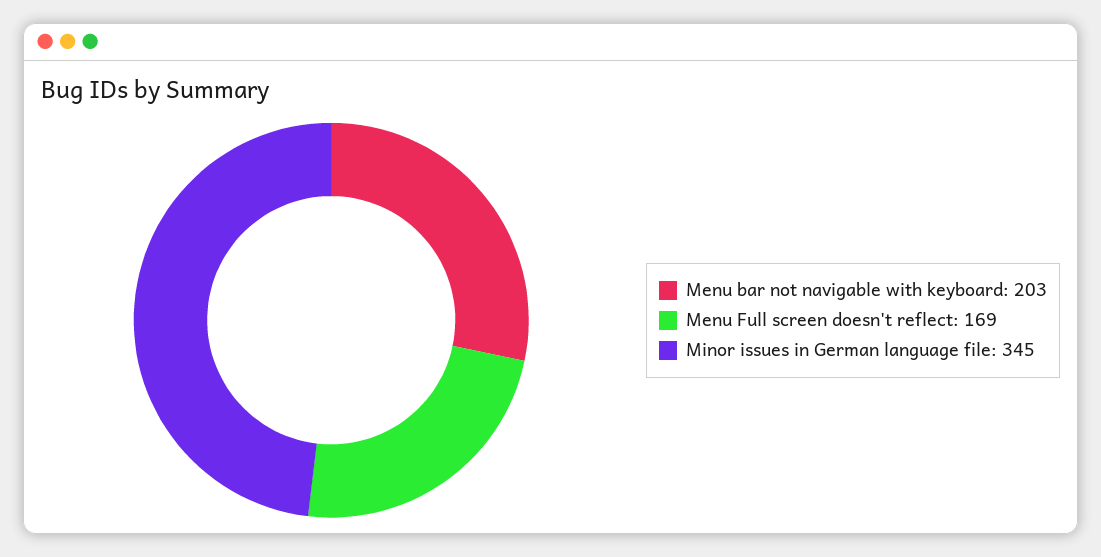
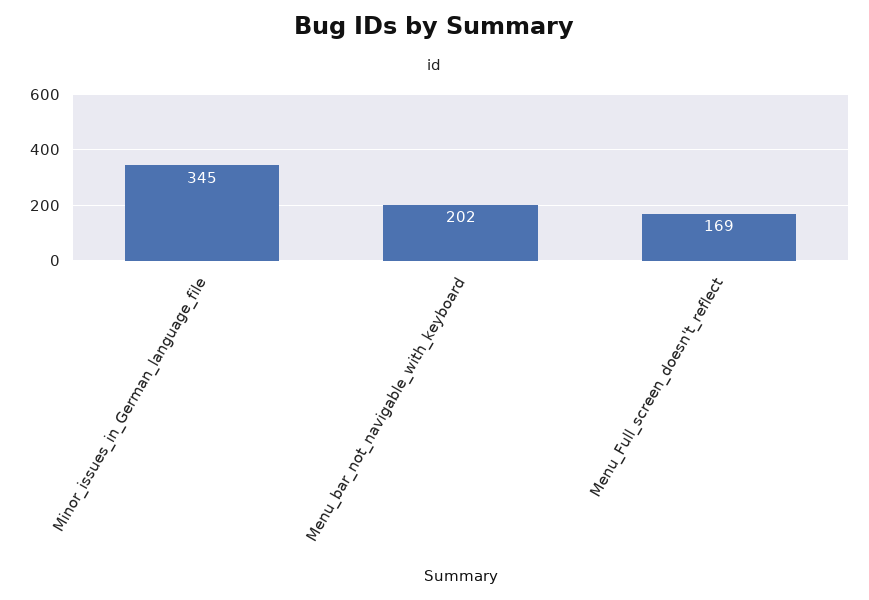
Menu bar not navigable with keyboard: 203 -> 202

